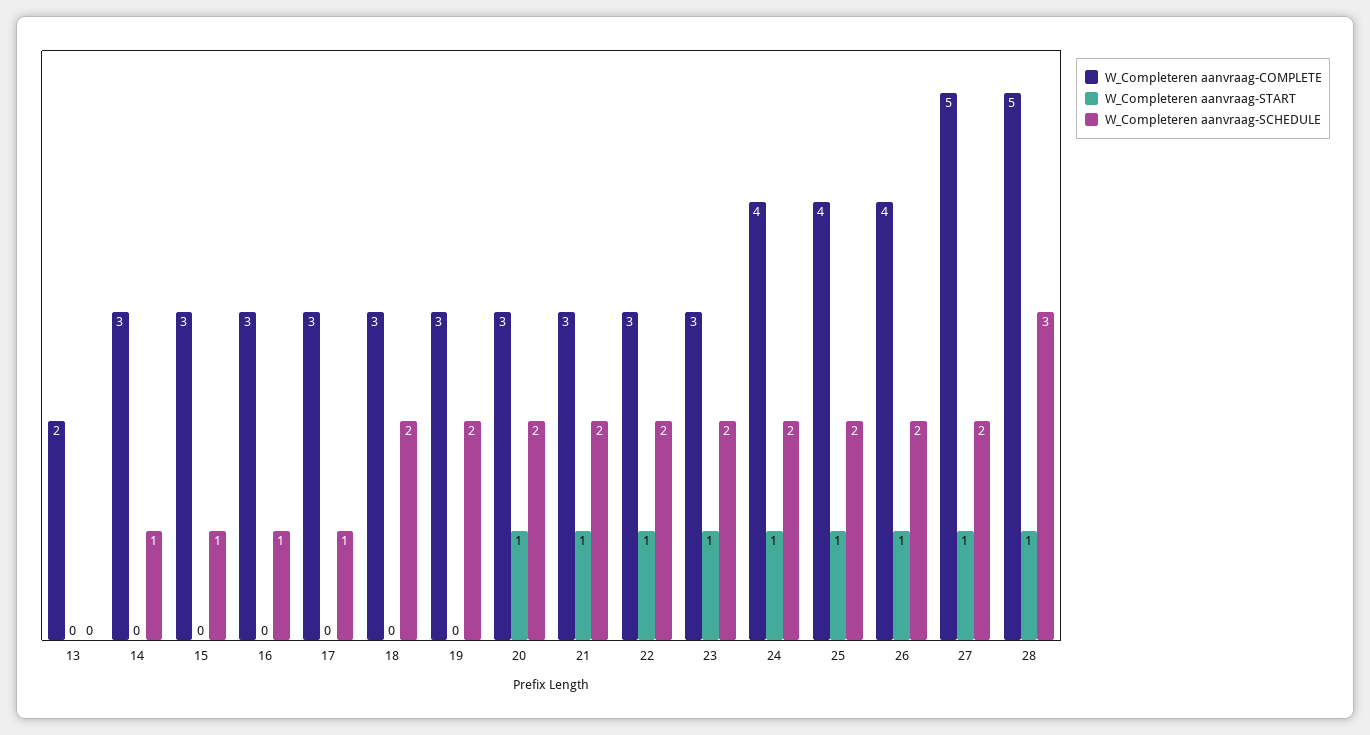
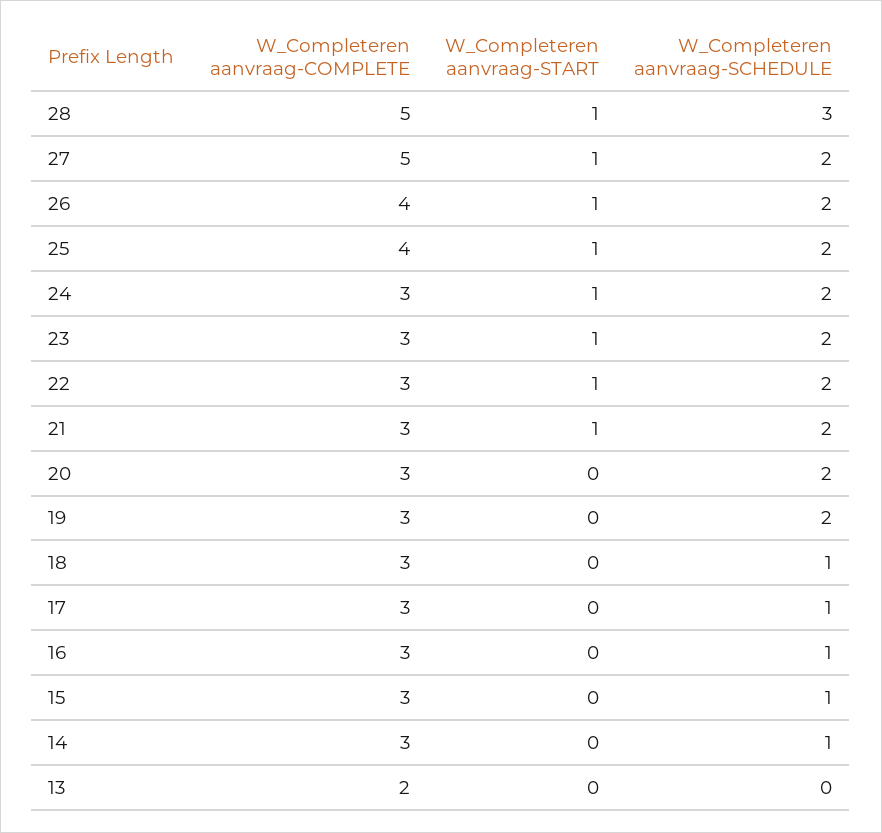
W_Completeren aanvraag-SCHEDULE, 18: 2 -> 1
W_Completeren aanvraag-START, 20: 1 -> 0
W_Completeren aanvraag-COMPLETE, 24: 4 -> 3

